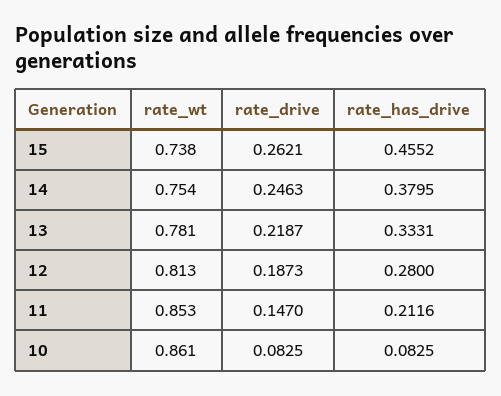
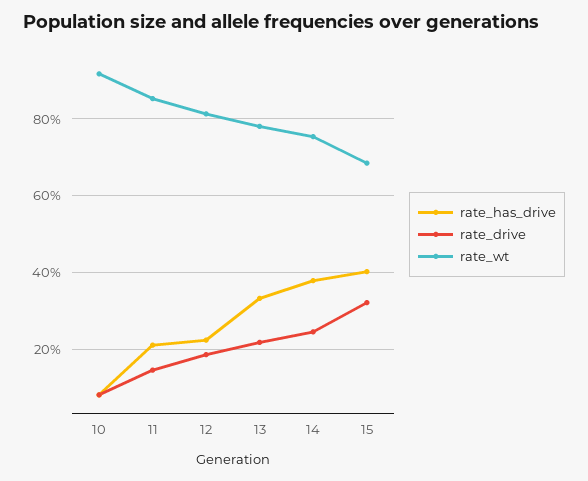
rate_wt, 15: 0.738 -> 0.68
rate_drive, 15: 0.2621 -> 0.32
rate_has_drive, 15: 0.4552 -> 0.4
rate_has_drive, 12: 0.28 -> 0.22
rate_wt, 10: 0.861 -> 0.92

